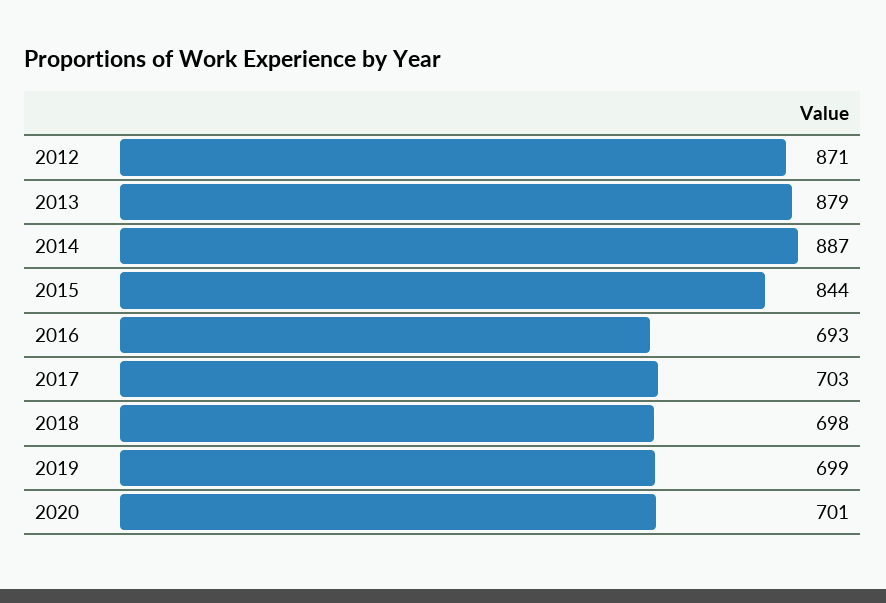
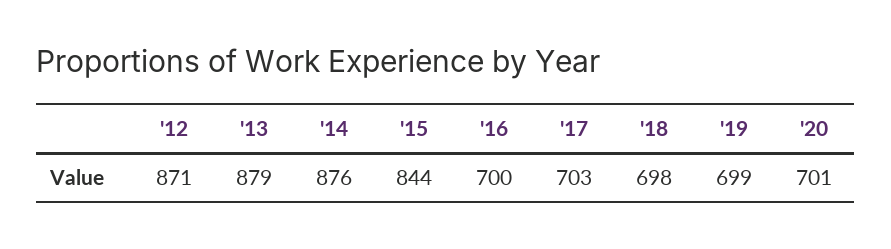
2014: 887 -> 876
2016: 693 -> 700

